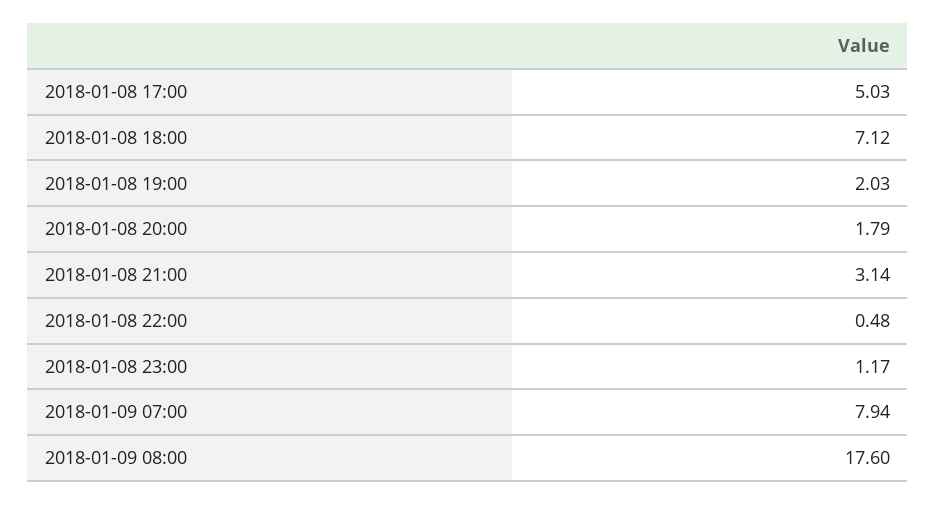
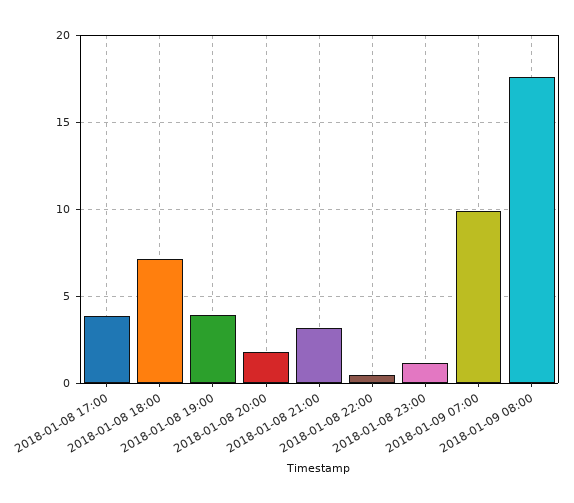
2018-01-08 17:00: 5.03 -> 4
2018-01-08 19:00: 2.03 -> 4
2018-01-09 07:00: 7.94 -> 10

